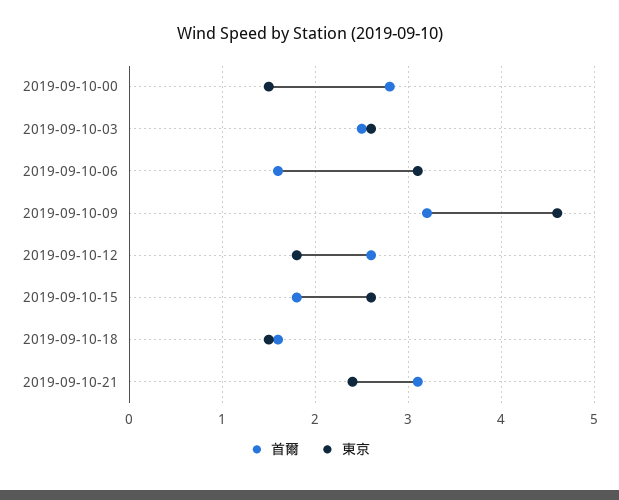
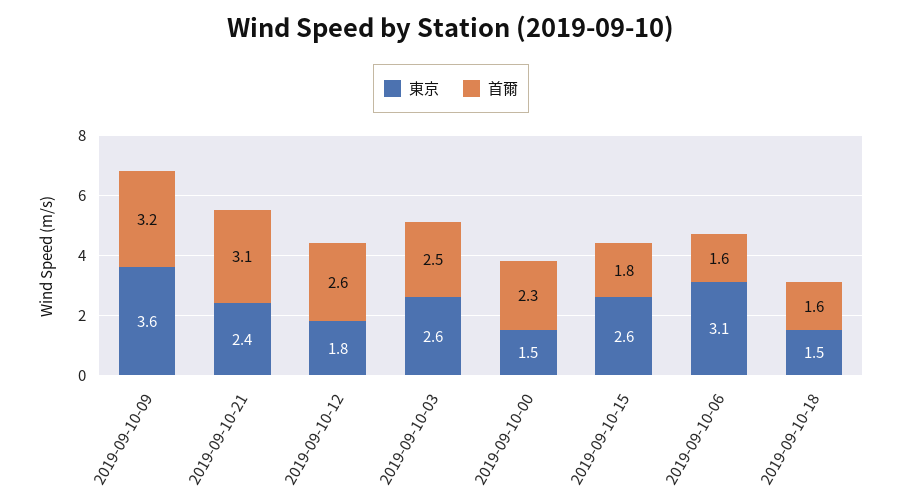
首爾, 2019-09-10-00: 2.8 -> 2.3
東京, 2019-09-10-09: 4.6 -> 3.6

